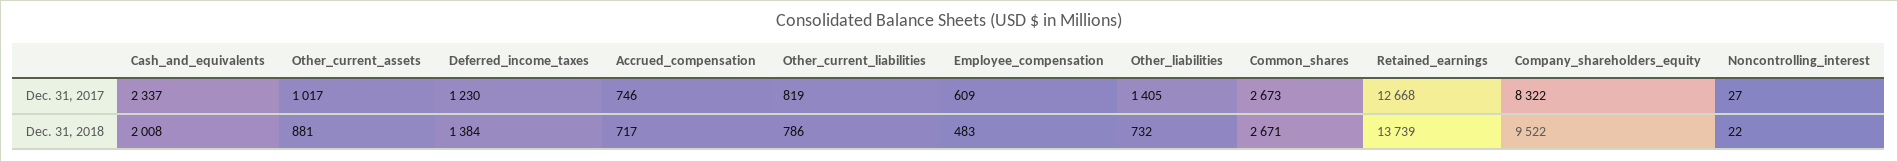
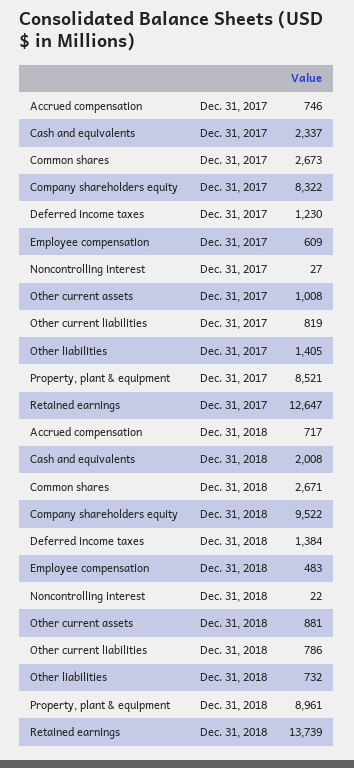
Other_current_assets, Dec. 31, 2017: 1017 -> 1008
Retained_earnings, Dec. 31, 2017: 12668 -> 12647
Property, plant & equipment, Dec. 31, 2017: none -> 8521
Property, plant & equipment, Dec. 31, 2018: none -> 8961

